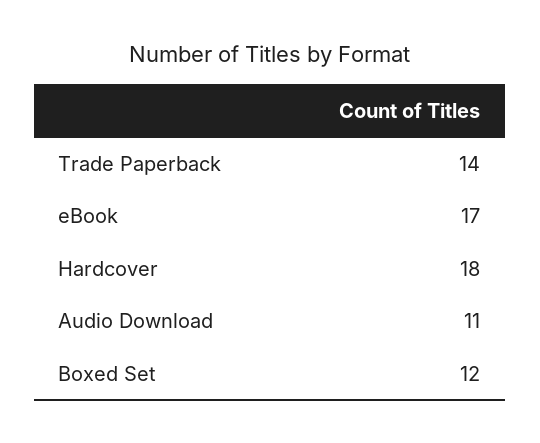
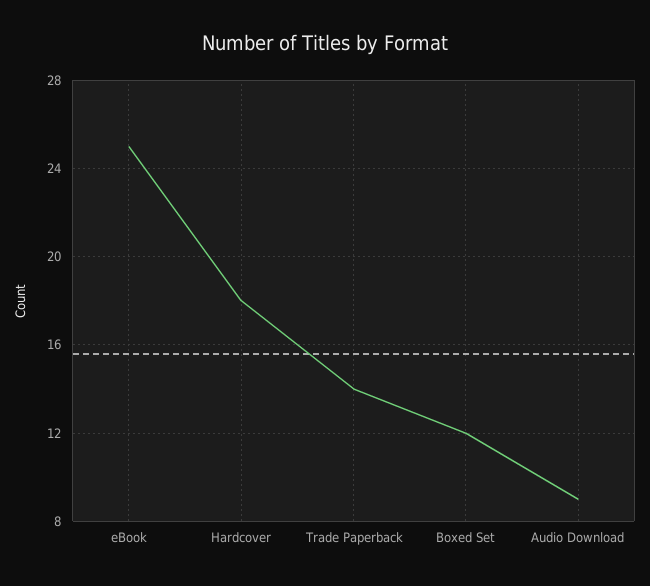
eBook: 17 -> 25
Audio Download: 11 -> 9

